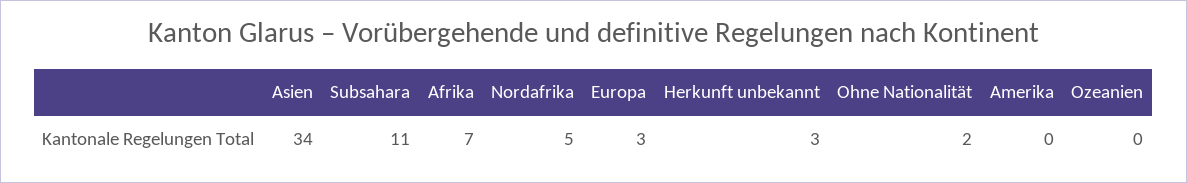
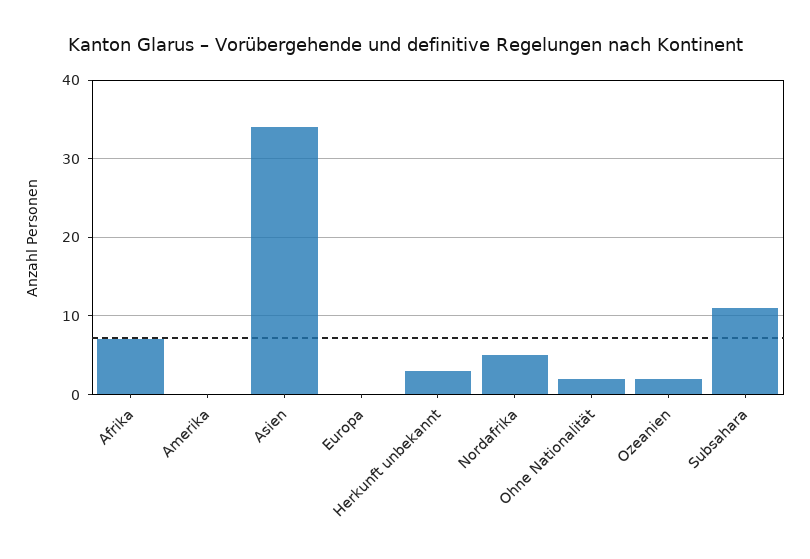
Europa: 3 -> 0
Ozeanien: 0 -> 2

